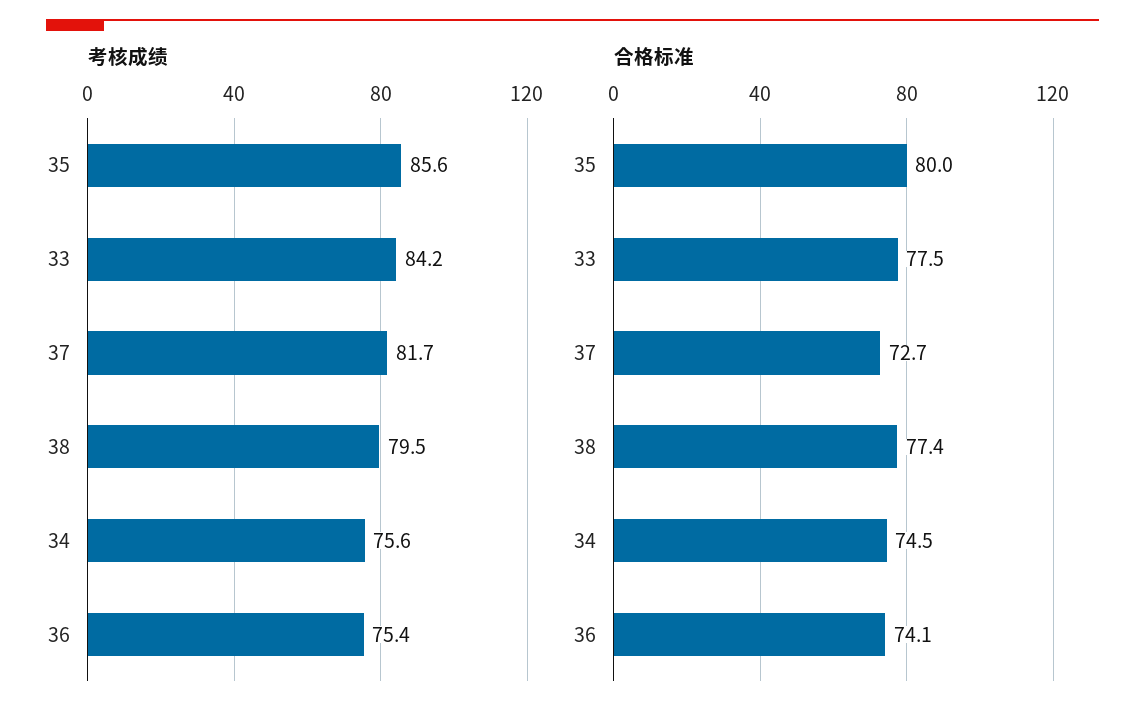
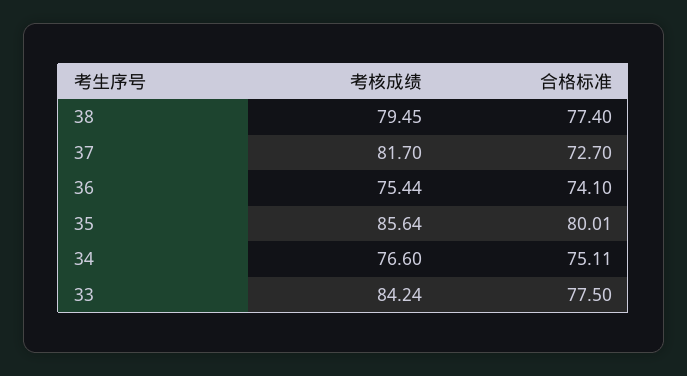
考核成绩, 34: 75.6 -> 76.6
合格标准, 34: 74.5 -> 75.11

